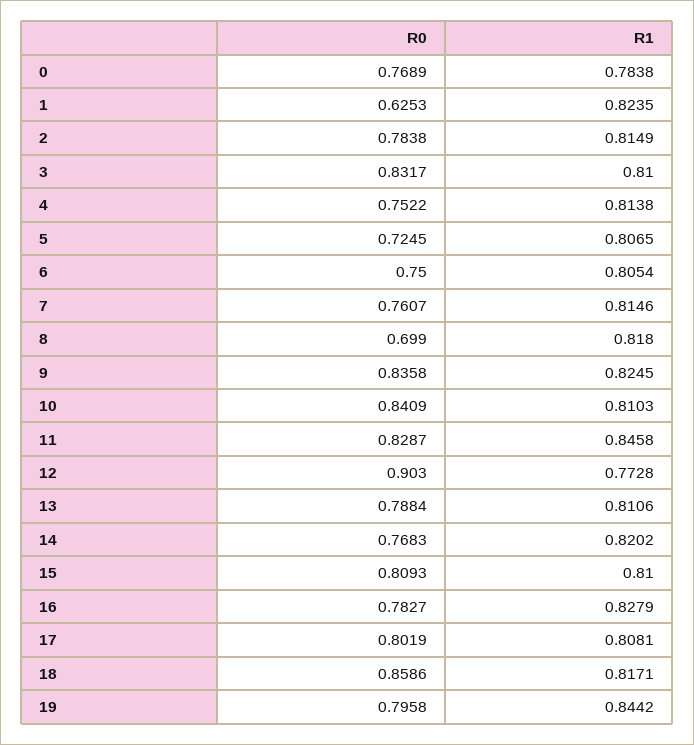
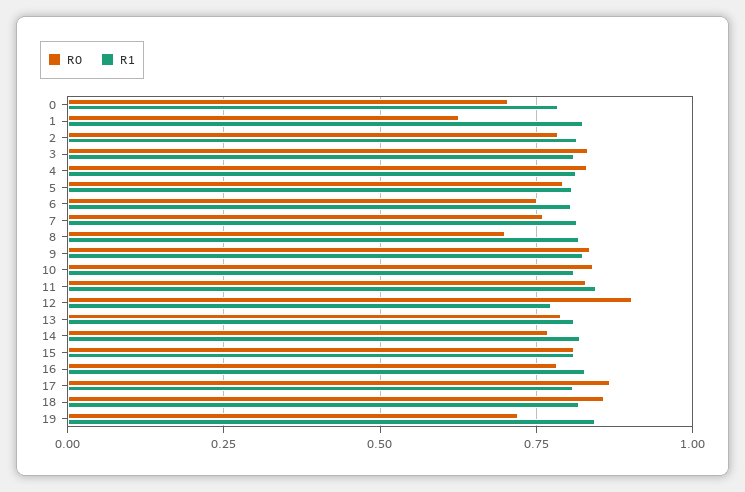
R0, 0: 0.7689 -> 0.7
R0, 4: 0.7522 -> 0.825
R0, 5: 0.7245 -> 0.8
R0, 17: 0.8019 -> 0.875
R0, 19: 0.7958 -> 0.725

